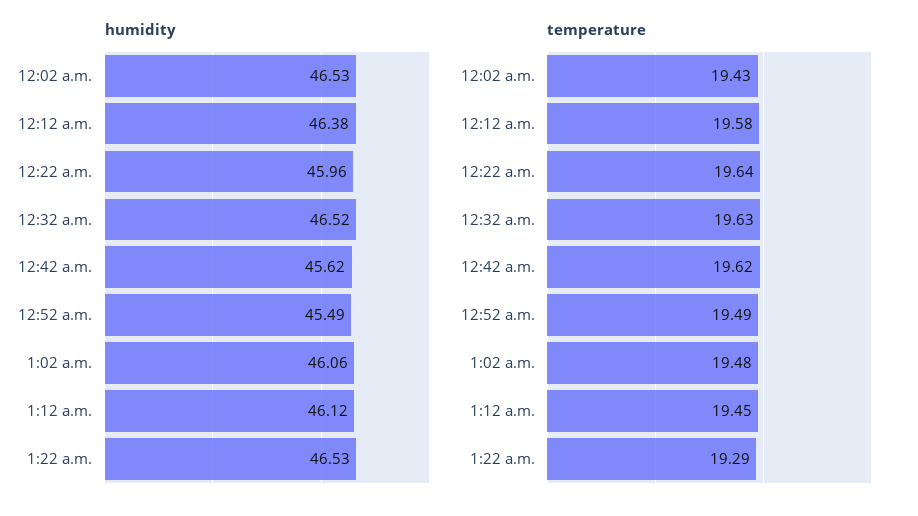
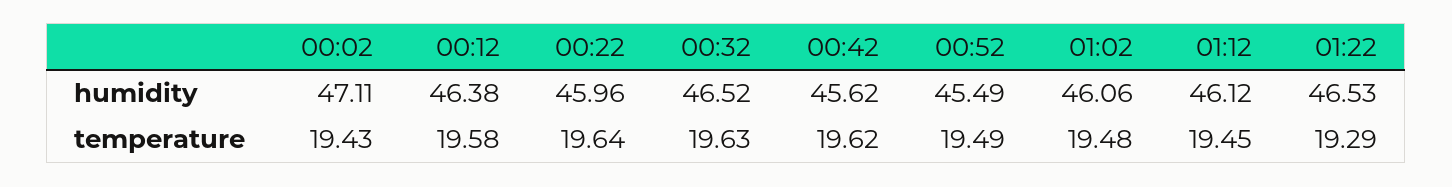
humidity, 12:02 a.m.: 46.53 -> 47.11

